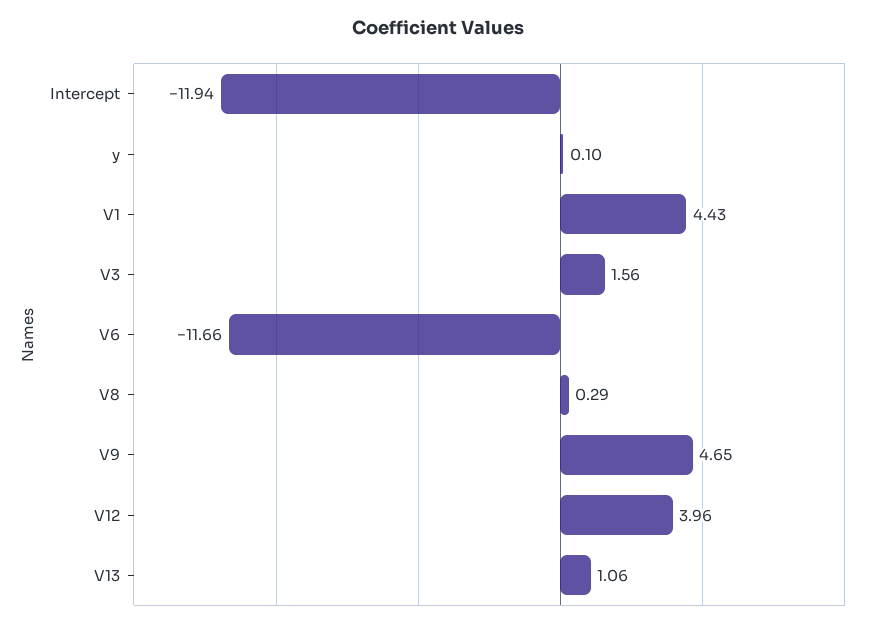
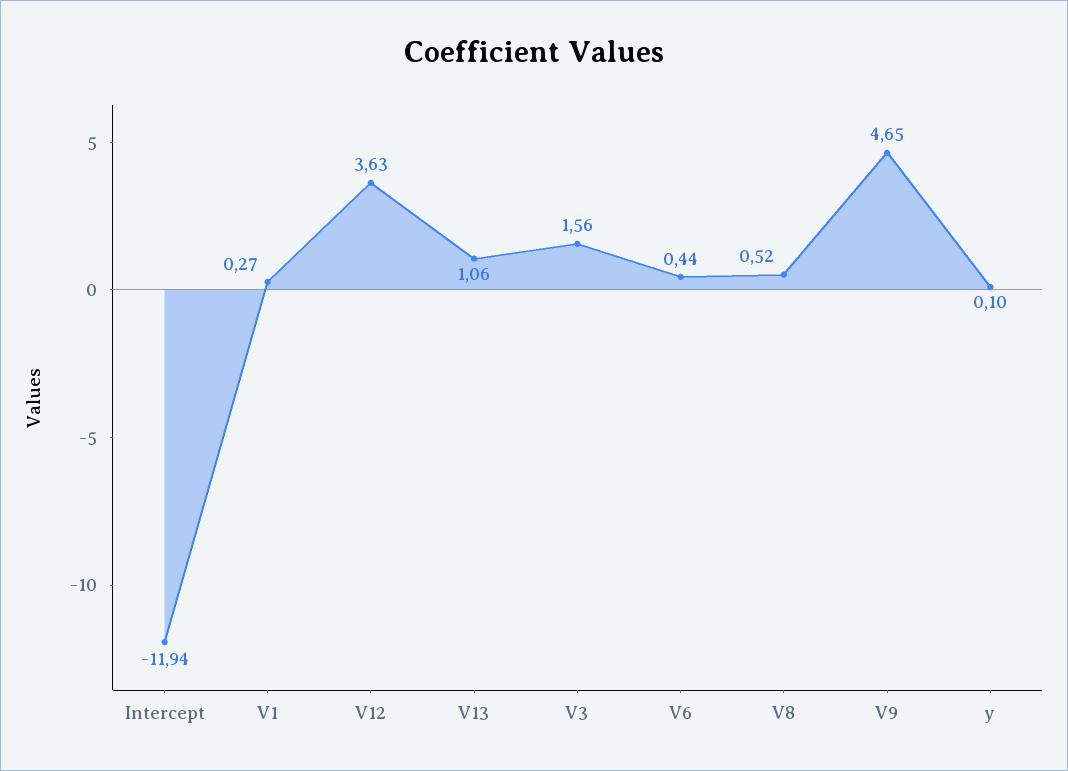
V1: 4.43 -> 0.27
V6: -11.66 -> 0.44
V8: 0.29 -> 0.52
V12: 3.96 -> 3.63

